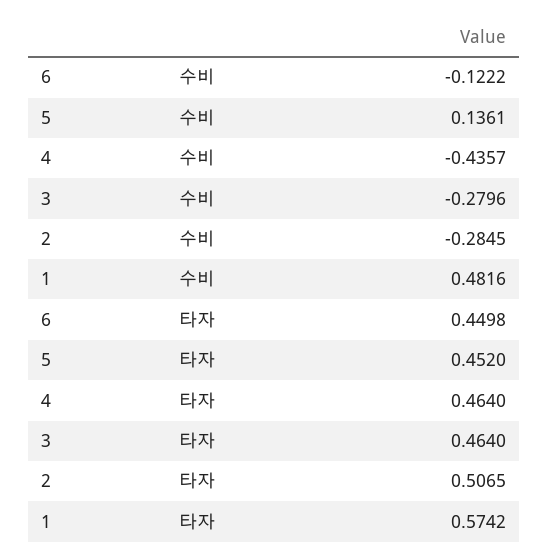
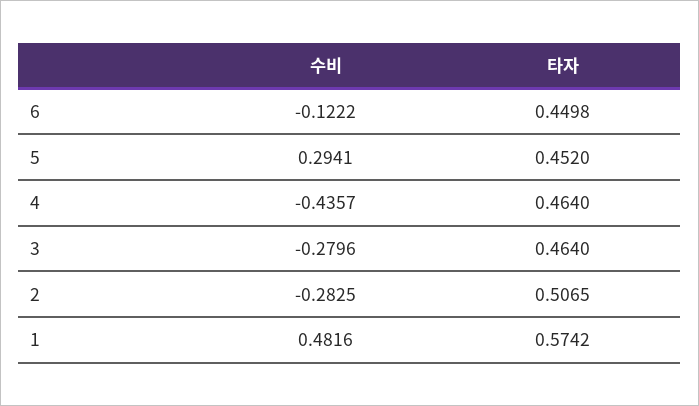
5, 수비: 0.1361 -> 0.2941
2, 수비: -0.2845 -> -0.2825

